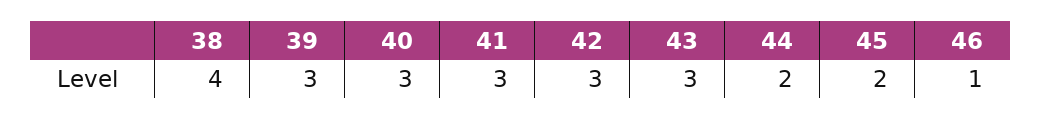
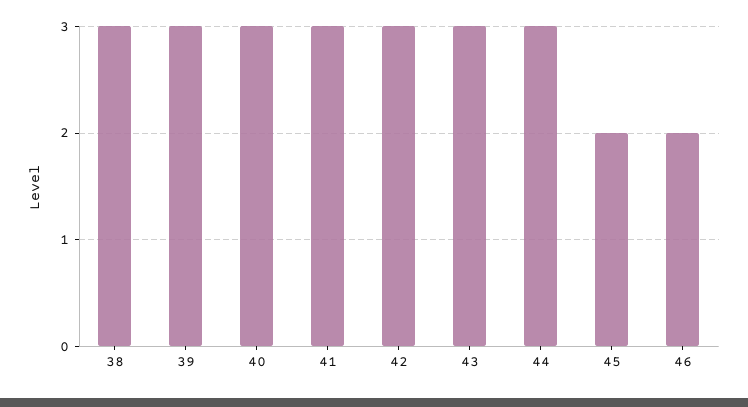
38: 4 -> 3
44: 2 -> 3
46: 1 -> 2

